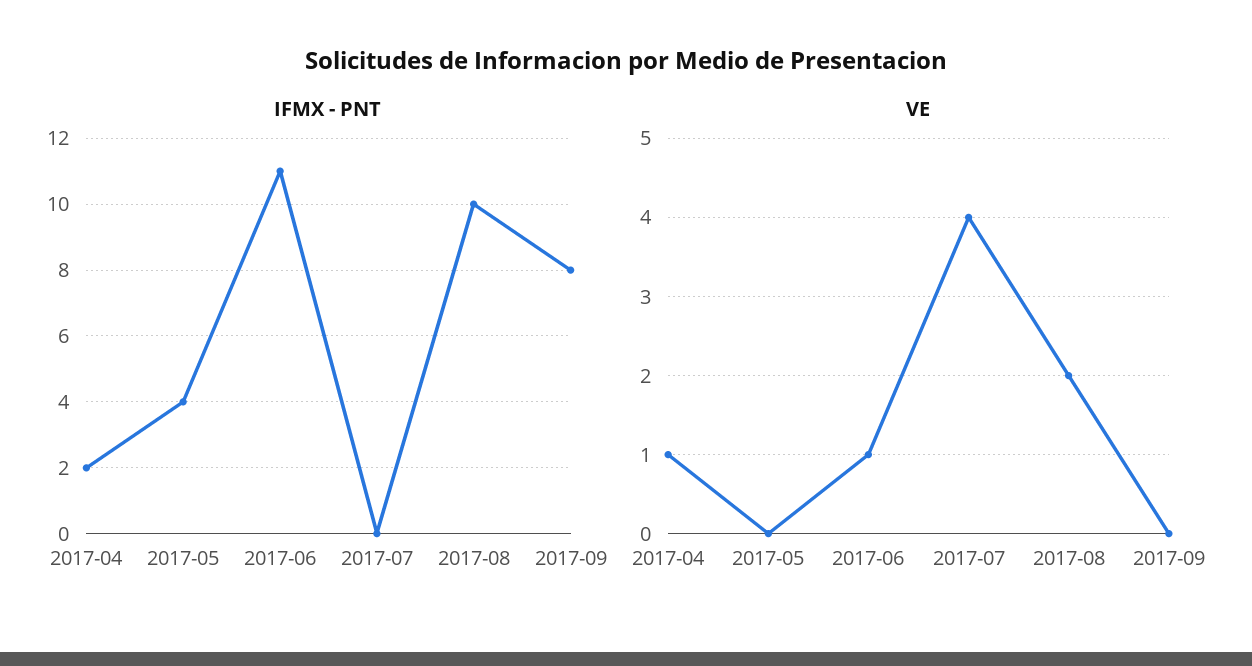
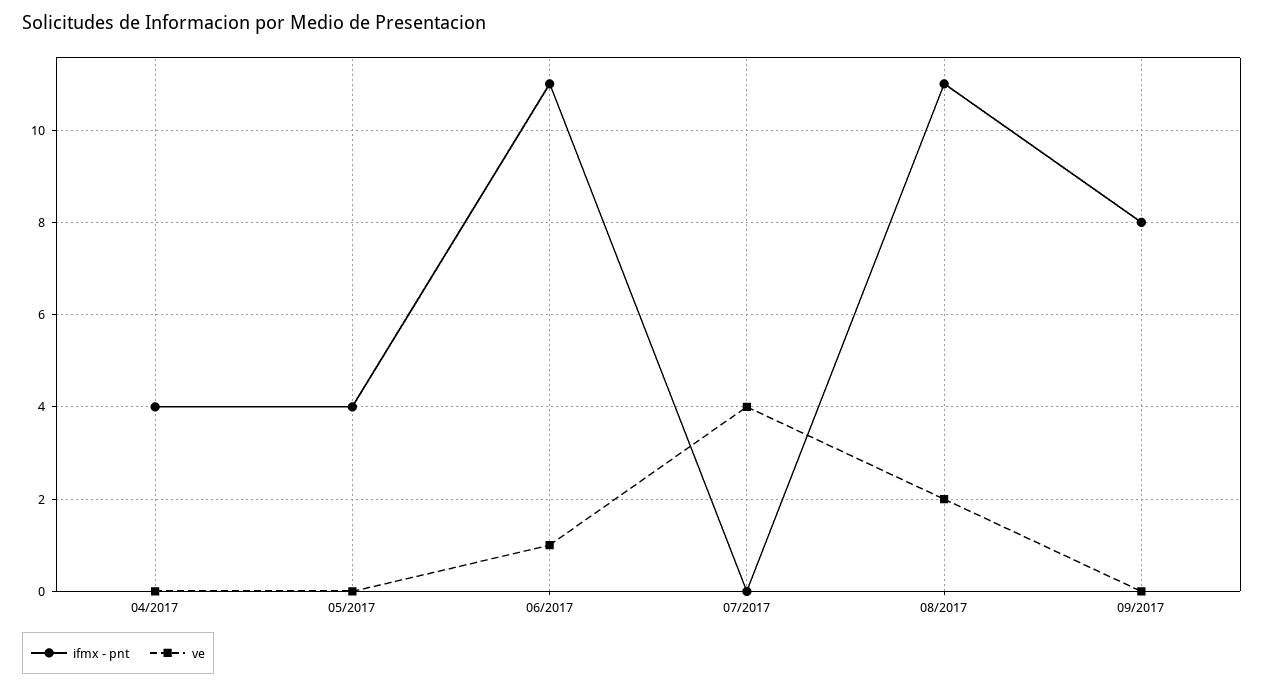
IFMX - PNT, 2017-04: 2 -> 4
IFMX - PNT, 2017-08: 10 -> 11
VE, 2017-04: 1 -> 0

